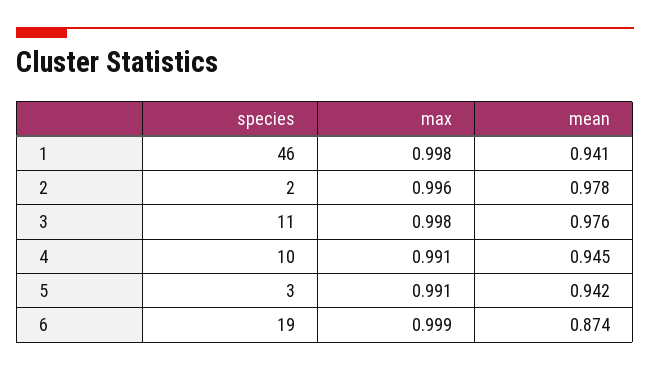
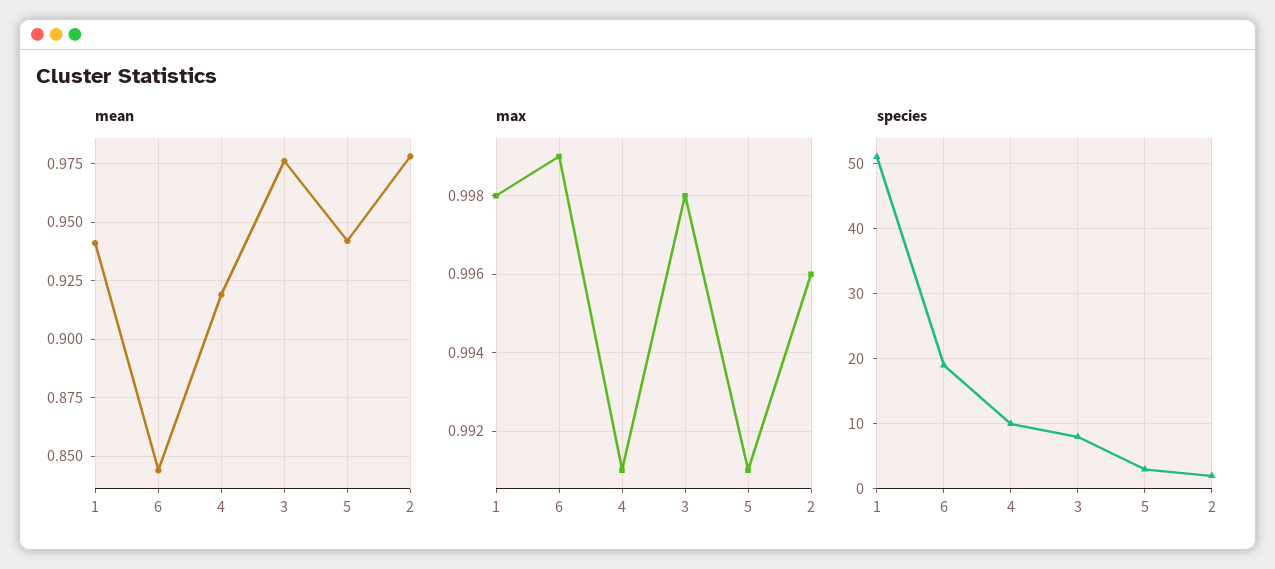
species, 1: 46 -> 51
species, 3: 11 -> 8
mean, 4: 0.945 -> 0.92
mean, 6: 0.874 -> 0.845

